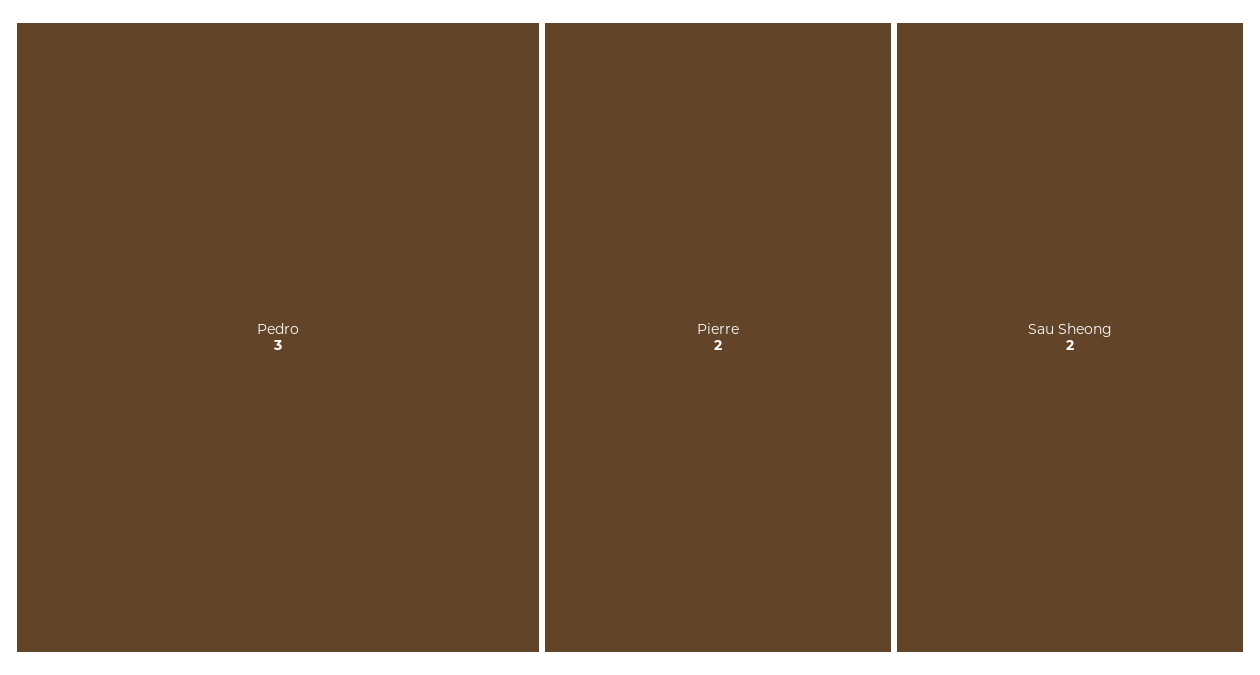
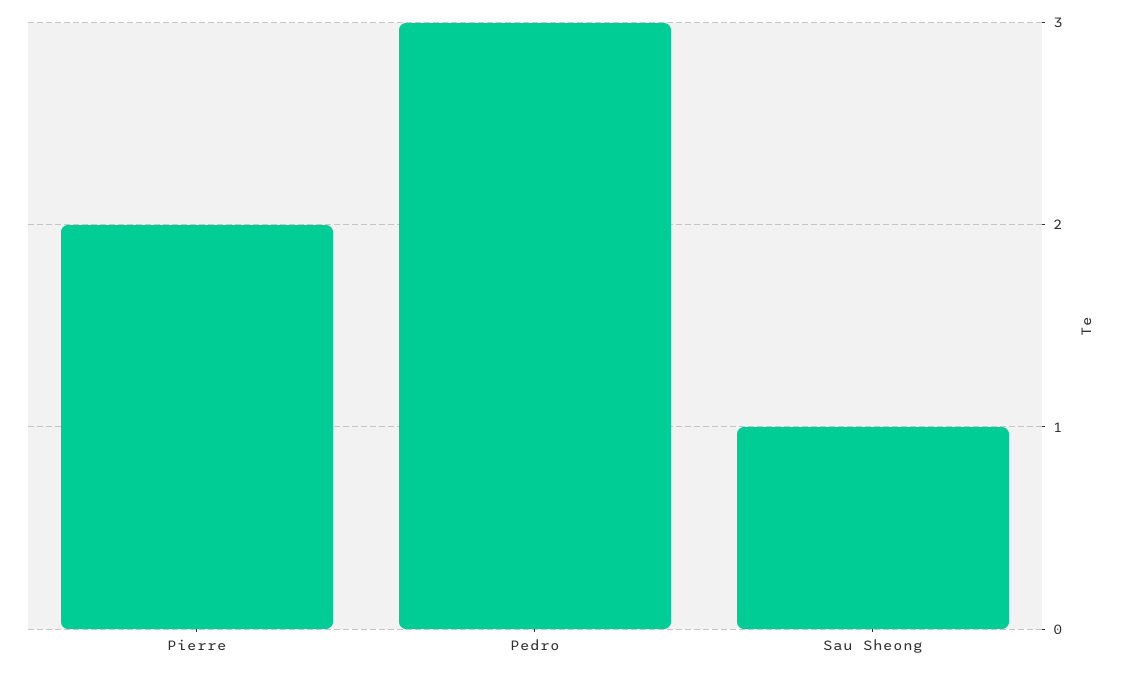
Sau Sheong: 2 -> 1

